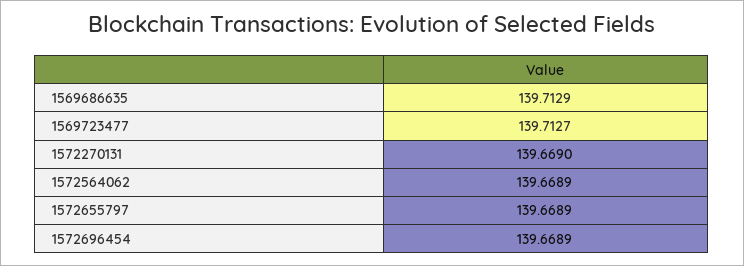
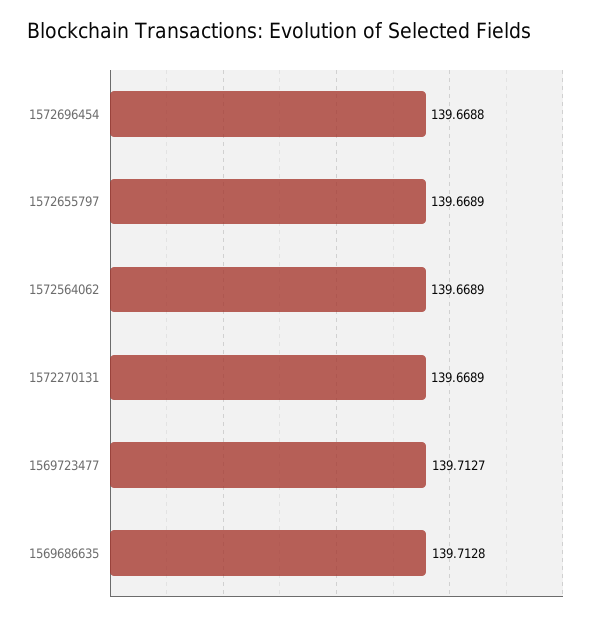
1569686635: 139.7129 -> 139.7128
1572270131: 139.669 -> 139.6689
1572696454: 139.6689 -> 139.6688

